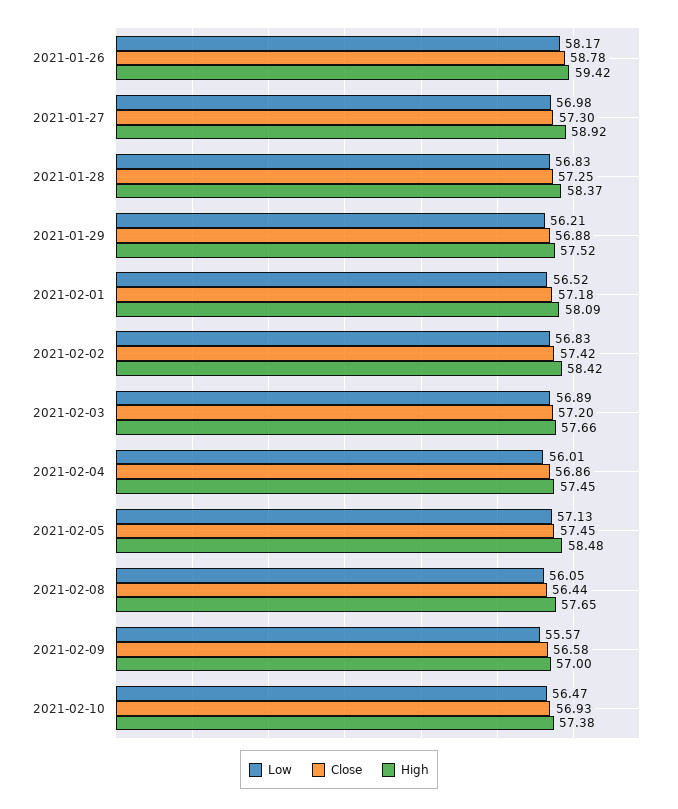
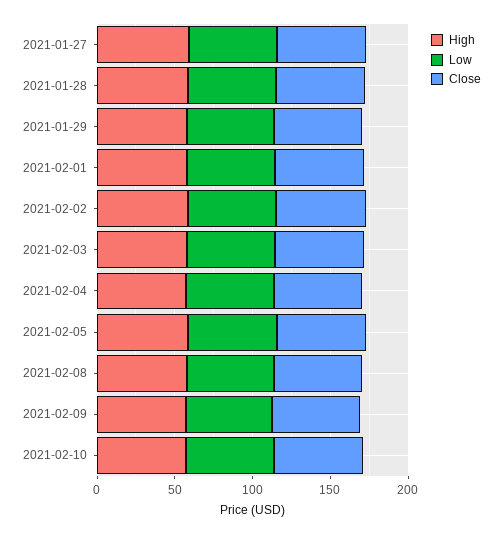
Low, 2021-01-26: 58.17 -> none
Close, 2021-01-26: 58.78 -> none
High, 2021-01-26: 59.42 -> none

